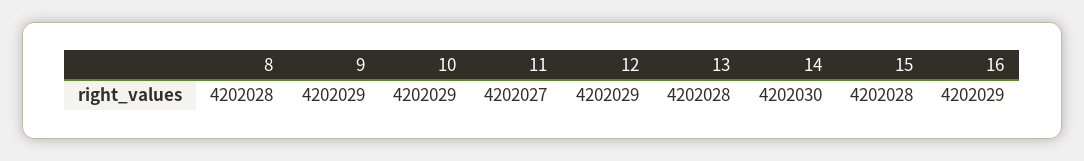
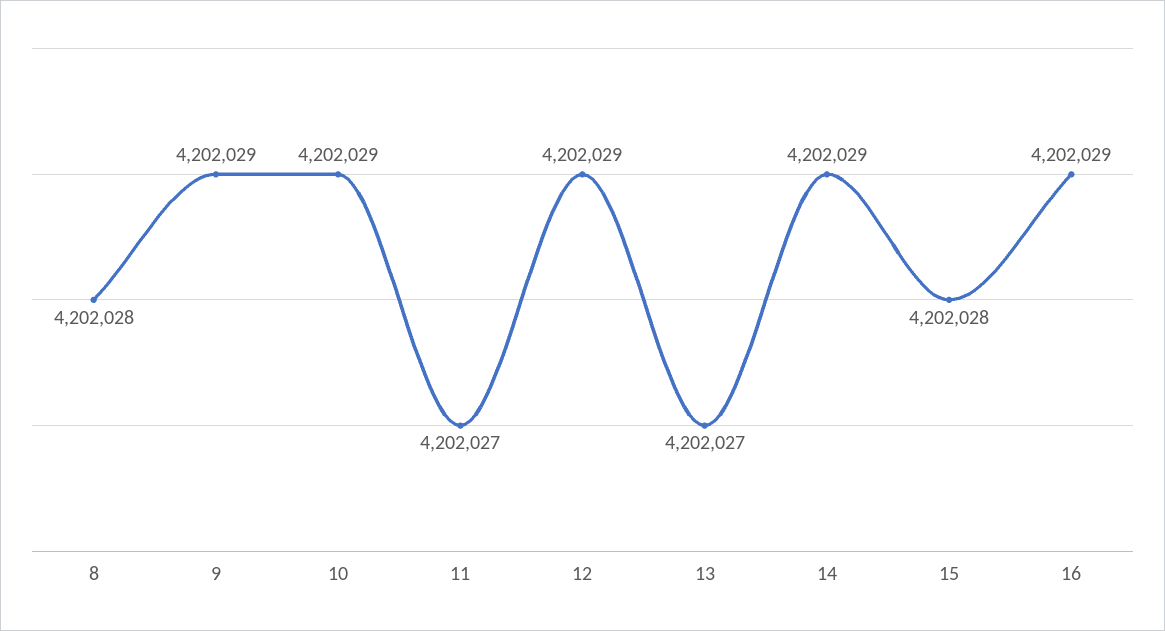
13: 4202028 -> 4202027
14: 4202030 -> 4202029

